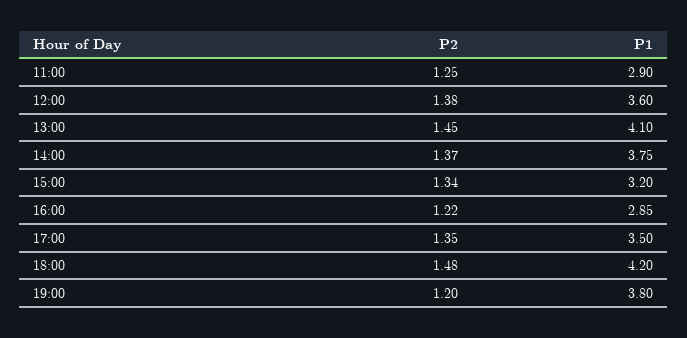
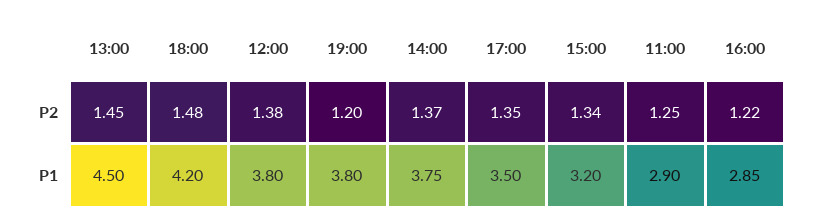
P1, 12:00: 3.6 -> 3.8
P1, 13:00: 4.1 -> 4.5

